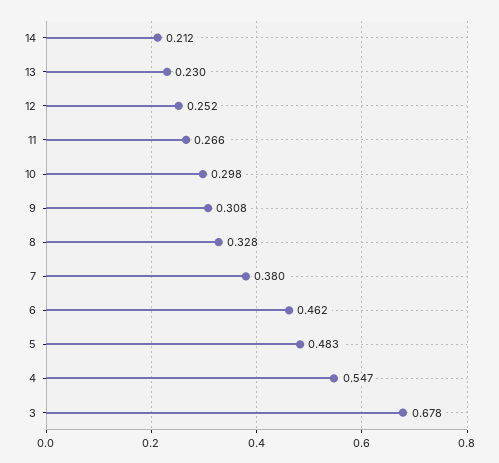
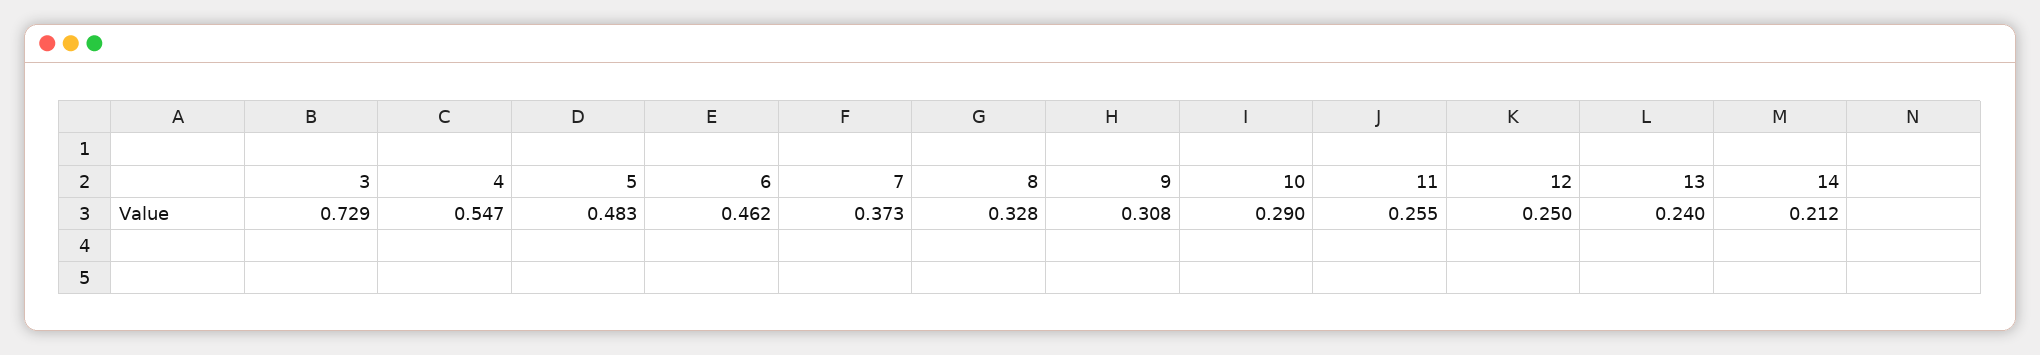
13: 0.23 -> 0.24
12: 0.252 -> 0.25
11: 0.266 -> 0.255
10: 0.298 -> 0.29
7: 0.38 -> 0.373
3: 0.678 -> 0.729

